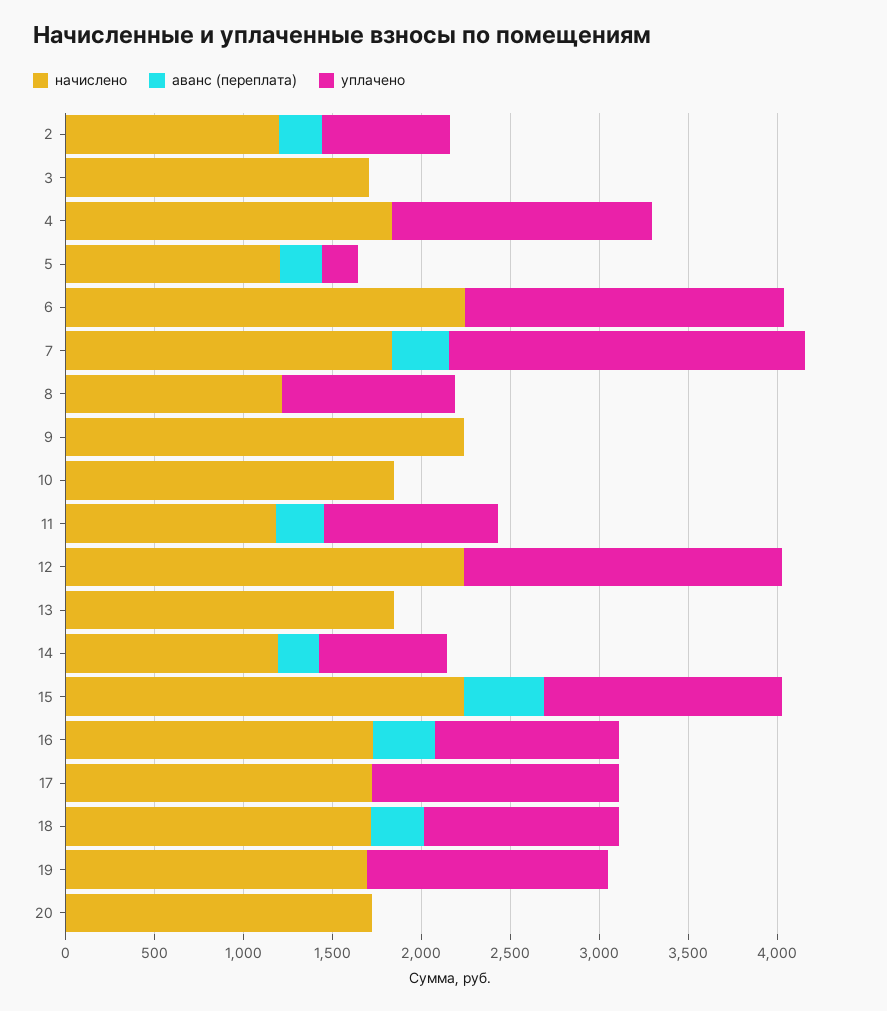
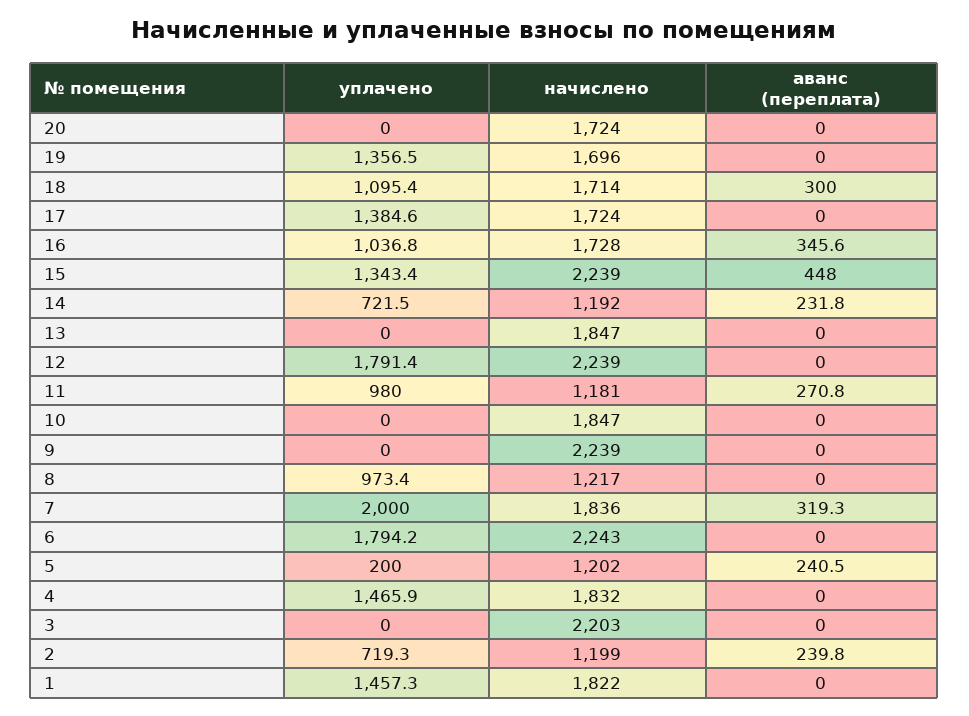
начислено, 3: 1700 -> 2203
уплачено, 1: none -> 1457.3
начислено, 1: none -> 1822
аванс (переплата), 1: none -> 0

